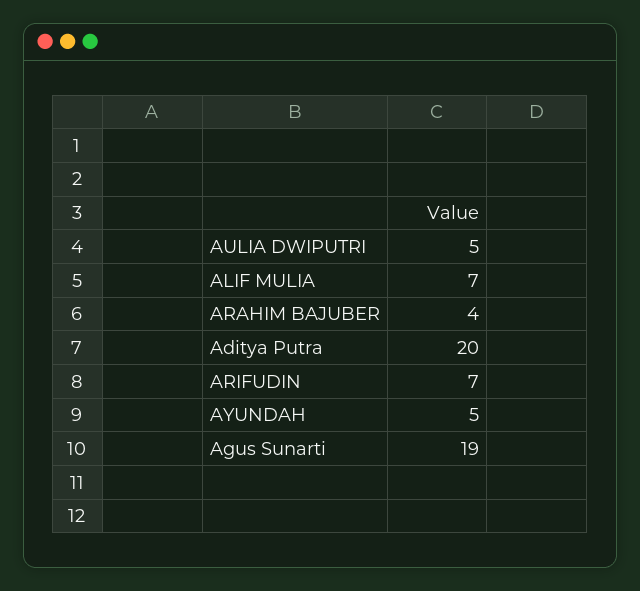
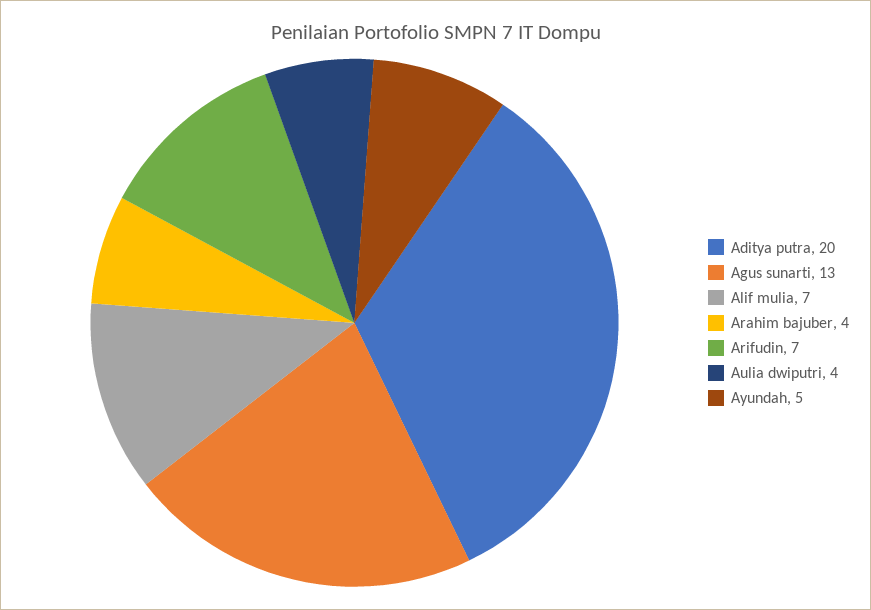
AULIA DWIPUTRI: 5 -> 4
Agus Sunarti: 19 -> 13

